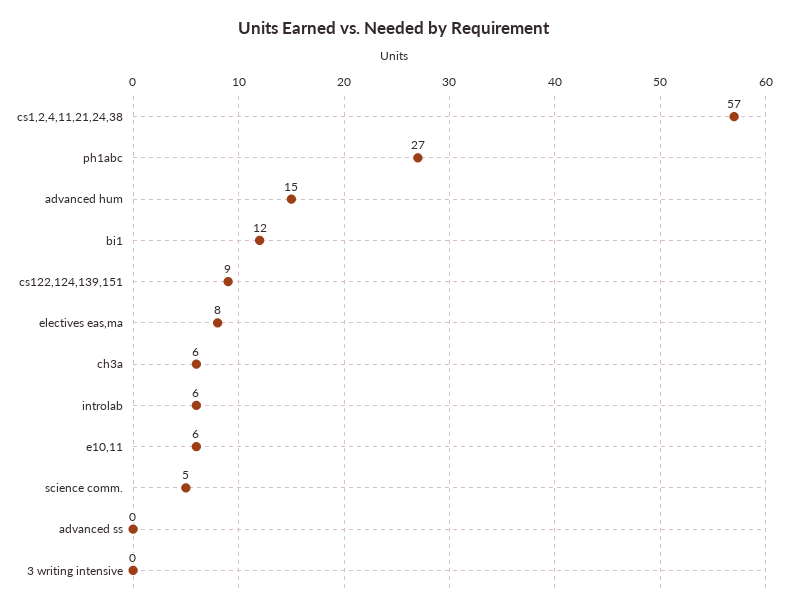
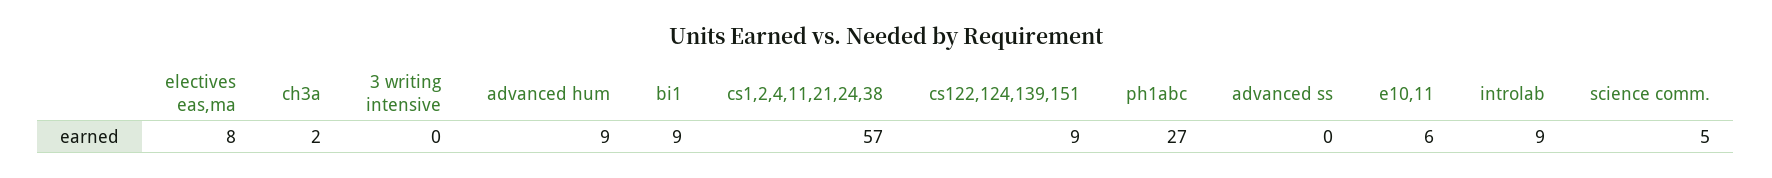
advanced hum: 15 -> 9
bi1: 12 -> 9
ch3a: 6 -> 2
introlab: 6 -> 9

